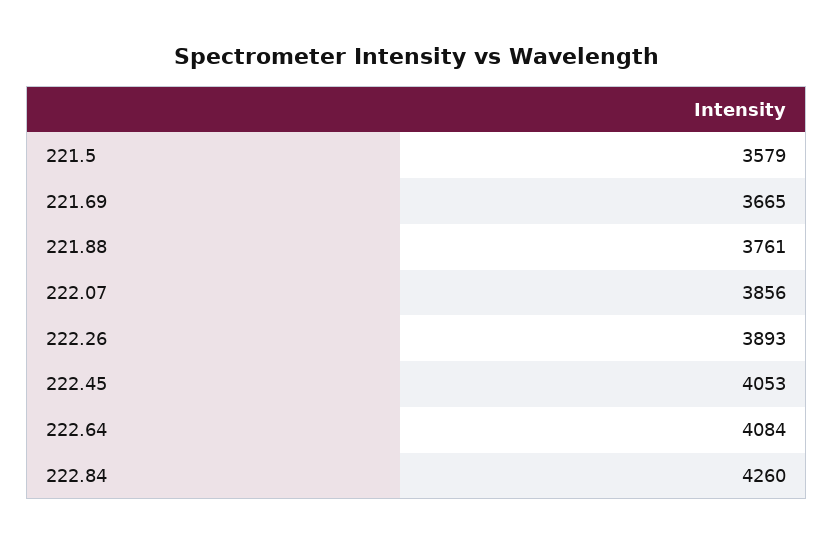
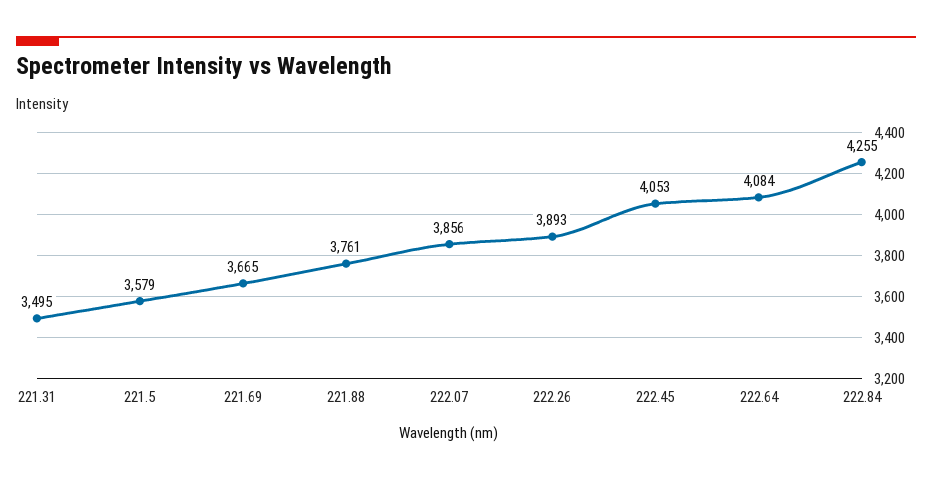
222.84: 4260 -> 4255
221.31: none -> 3495

